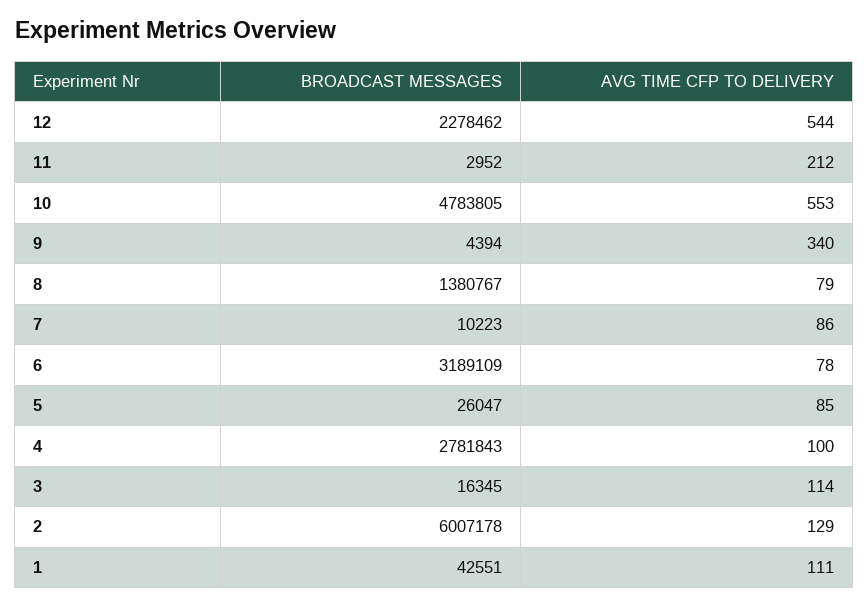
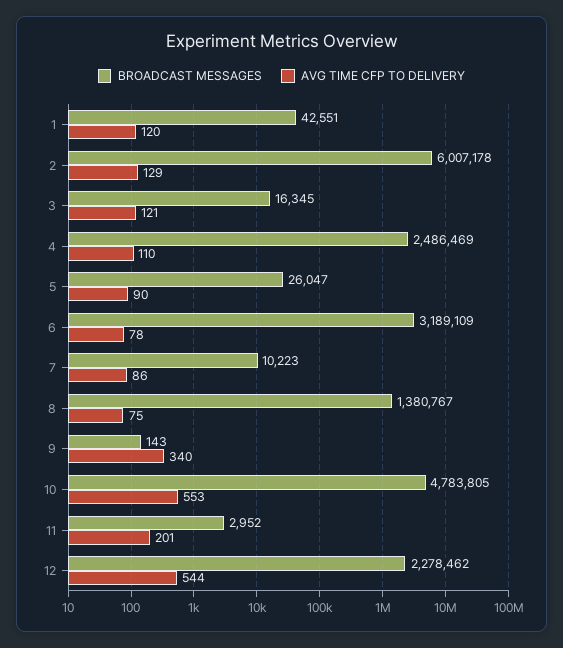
AVG TIME CFP TO DELIVERY, 11: 212 -> 201
BROADCAST MESSAGES, 9: 4394 -> 143
AVG TIME CFP TO DELIVERY, 8: 79 -> 75
AVG TIME CFP TO DELIVERY, 5: 85 -> 90
BROADCAST MESSAGES, 4: 2781843 -> 2486469
AVG TIME CFP TO DELIVERY, 4: 100 -> 110
AVG TIME CFP TO DELIVERY, 3: 114 -> 121
AVG TIME CFP TO DELIVERY, 1: 111 -> 120

